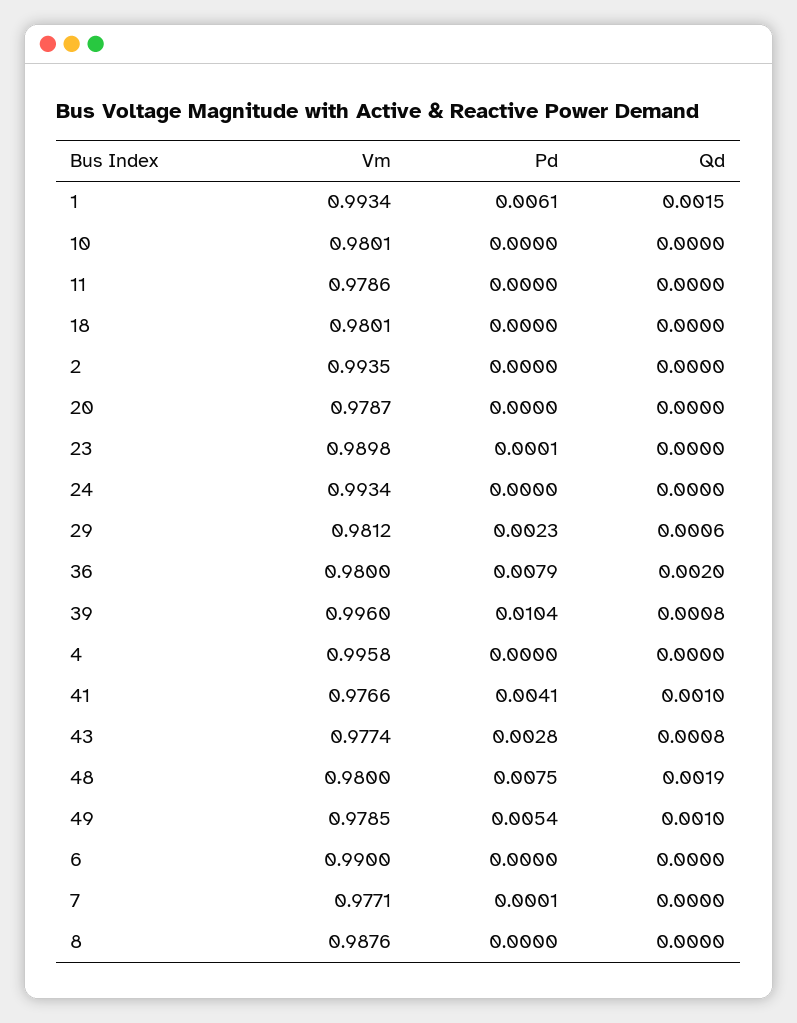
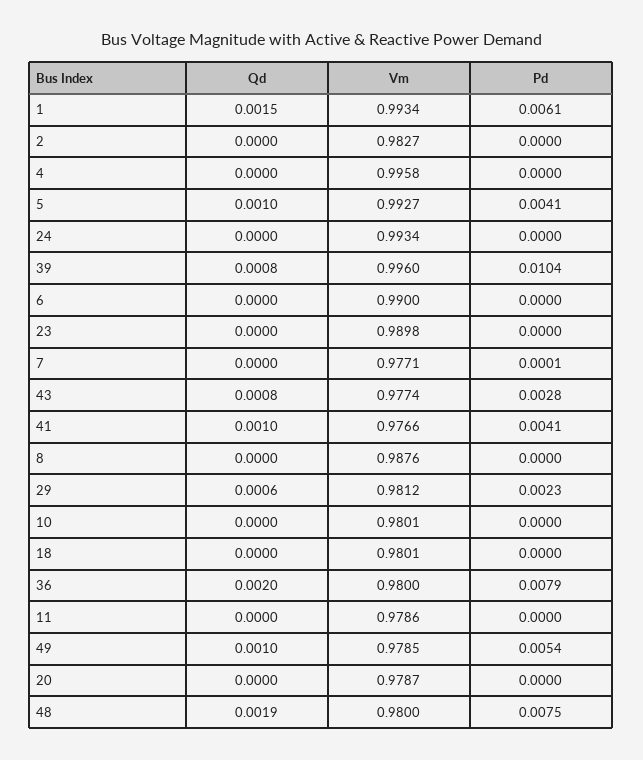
Vm, 2: 0.9935 -> 0.9827
Pd, 23: 0.0001 -> 0
Qd, 5: none -> 0.001
Vm, 5: none -> 0.9927
Pd, 5: none -> 0.0041

